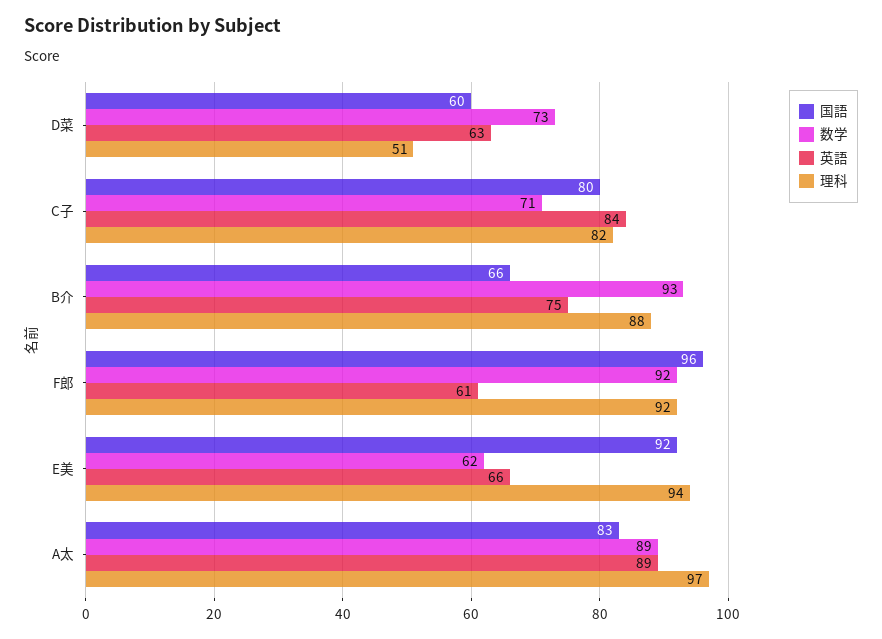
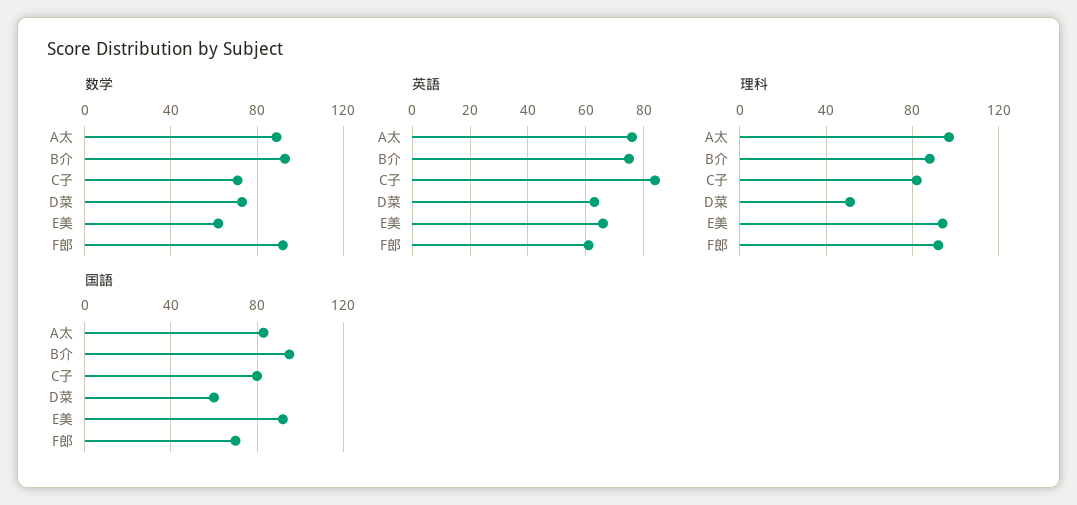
国語, B介: 66 -> 95
国語, F郎: 96 -> 70
英語, A太: 89 -> 75

